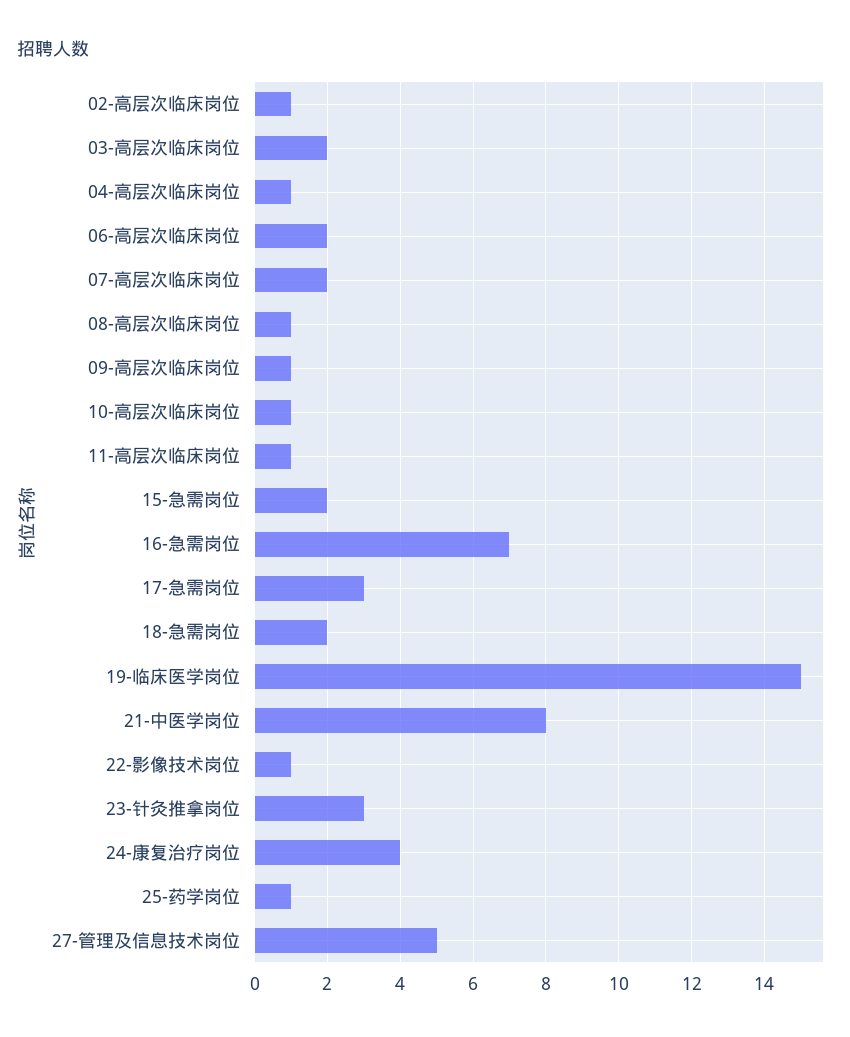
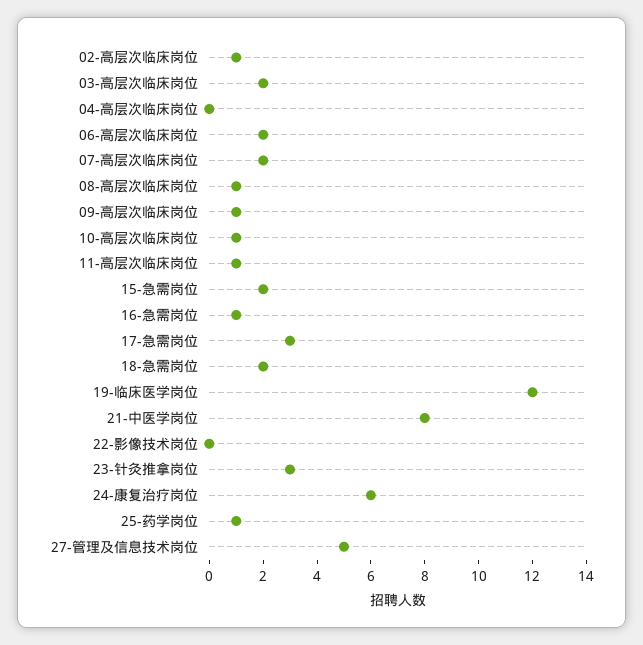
04-高层次临床岗位: 1 -> 0
16-急需岗位: 7 -> 1
19-临床医学岗位: 15 -> 12
22-影像技术岗位: 1 -> 0
24-康复治疗岗位: 4 -> 6

